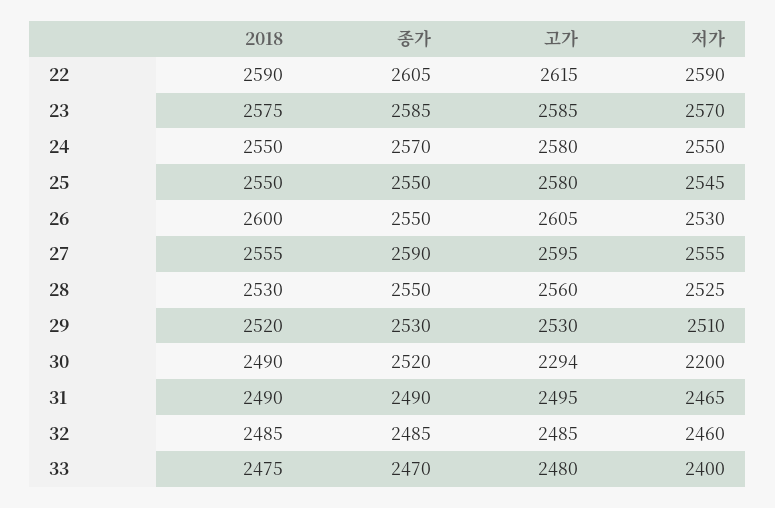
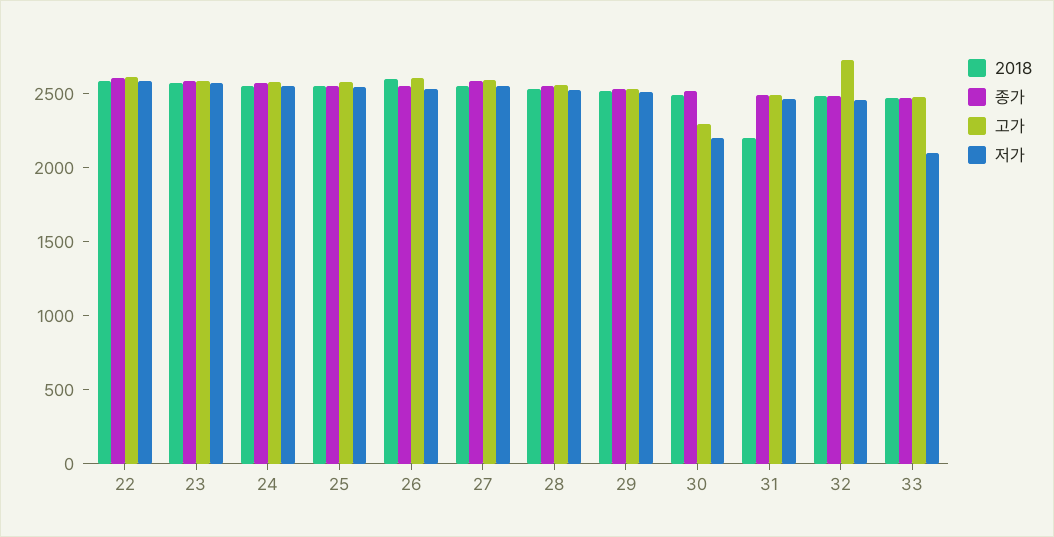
2018, 31: 2490 -> 2200
고가, 32: 2485 -> 2700
저가, 33: 2400 -> 2100

